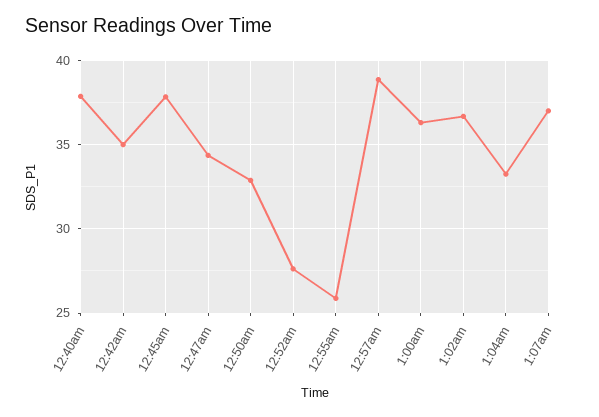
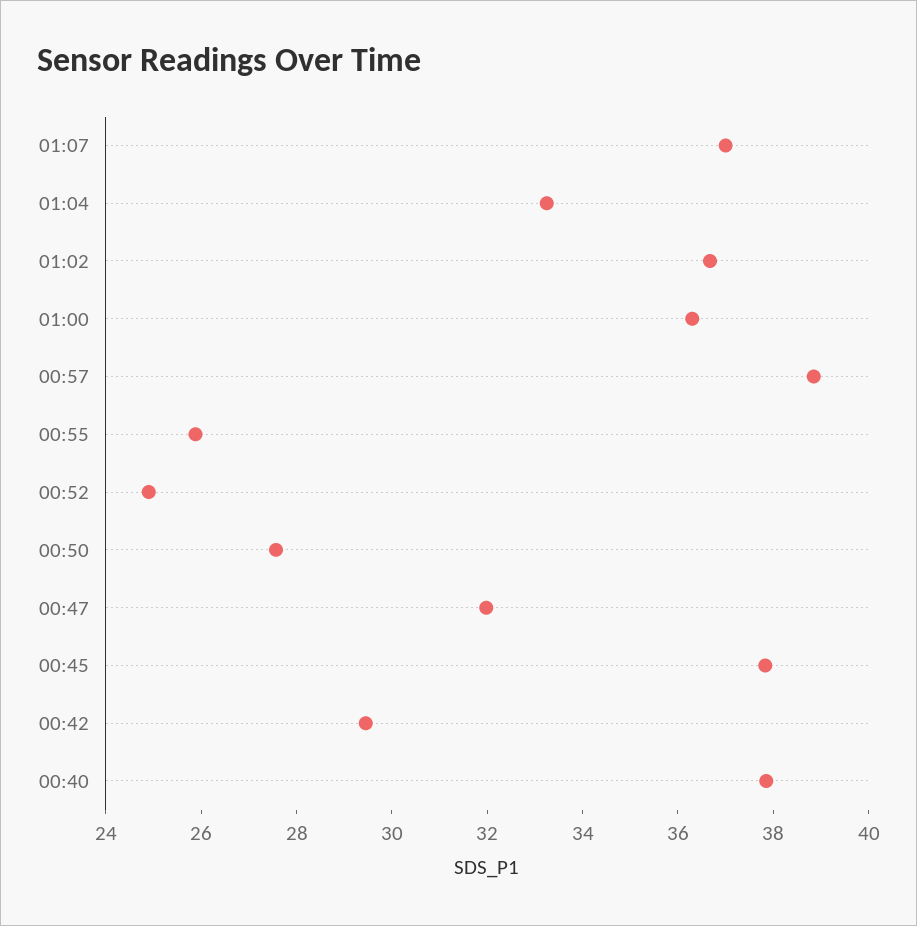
12:42am: 35 -> 29.5
12:47am: 34.5 -> 32
12:50am: 33 -> 27.5
12:52am: 27.5 -> 25

